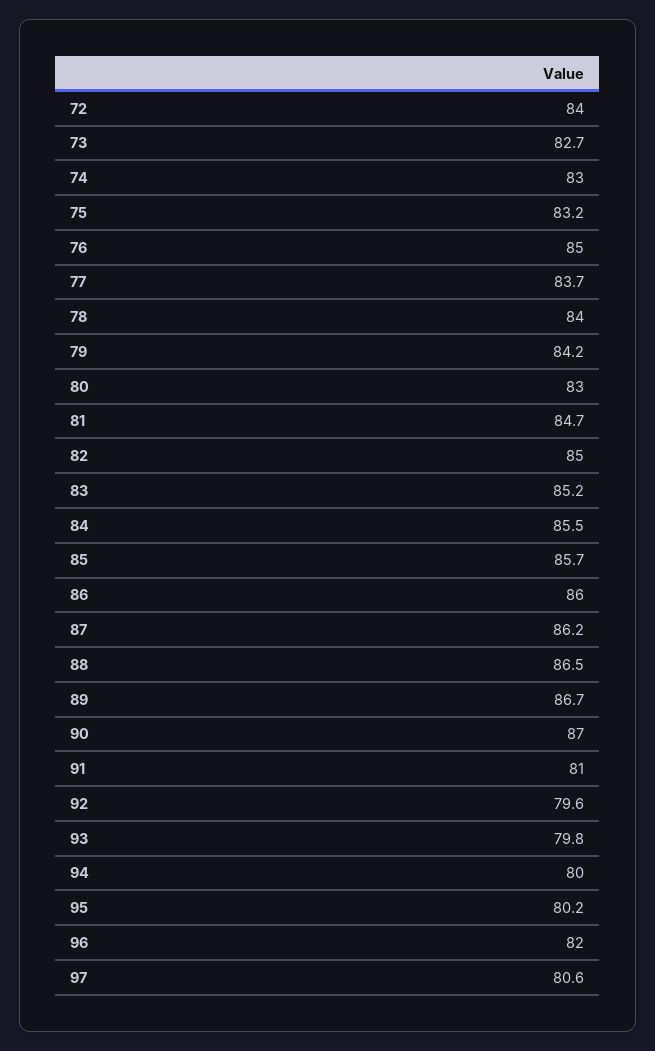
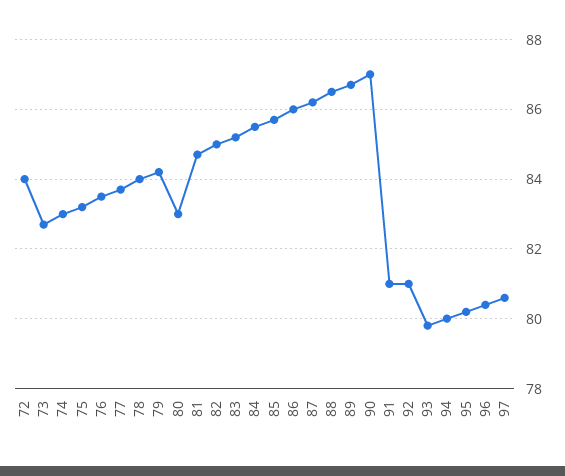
76: 85 -> 83.5
92: 79.6 -> 81
96: 82 -> 80.5

